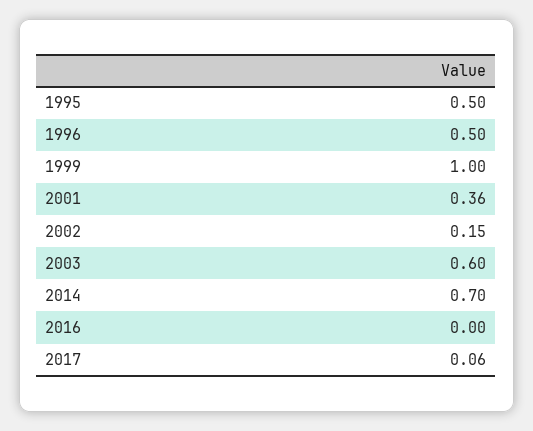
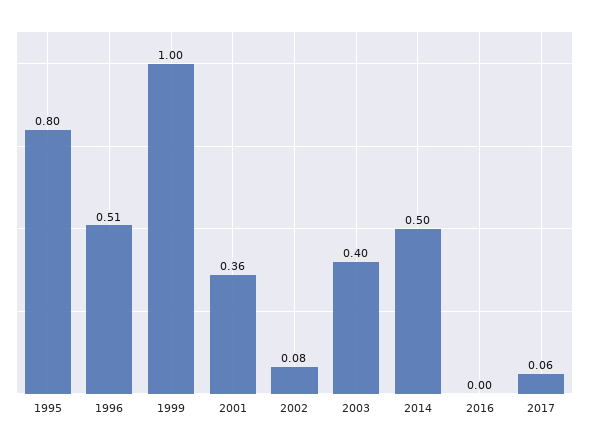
1995: 0.5 -> 0.8
1996: 0.5 -> 0.51
2002: 0.15 -> 0.08
2003: 0.6 -> 0.4
2014: 0.7 -> 0.5

